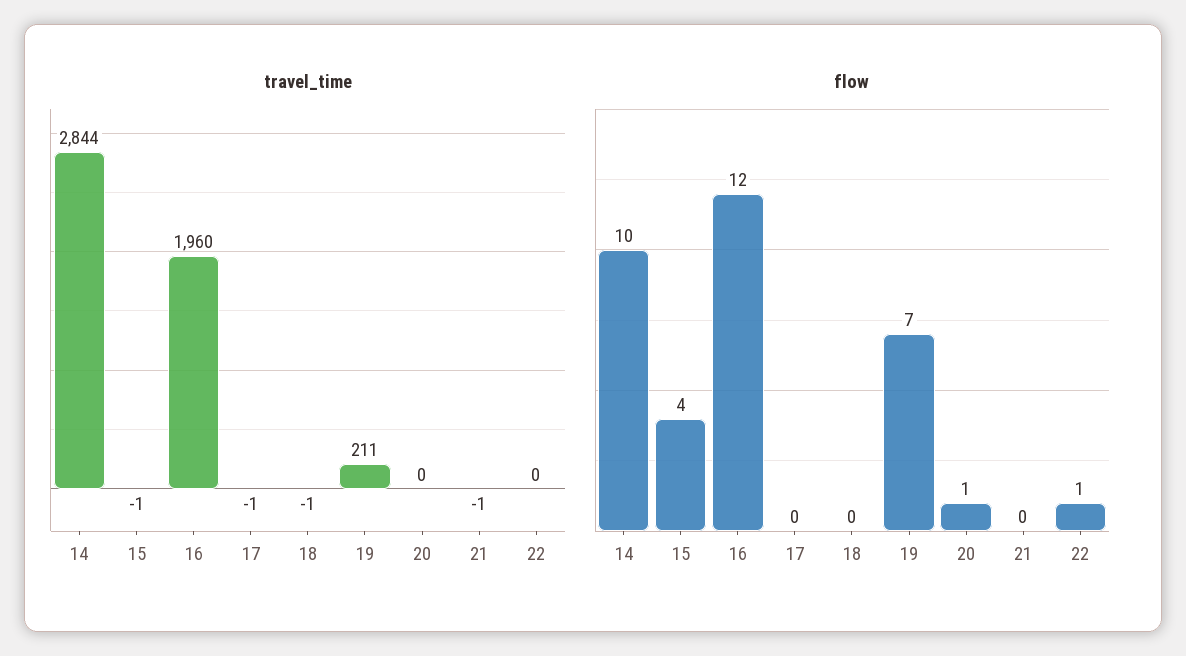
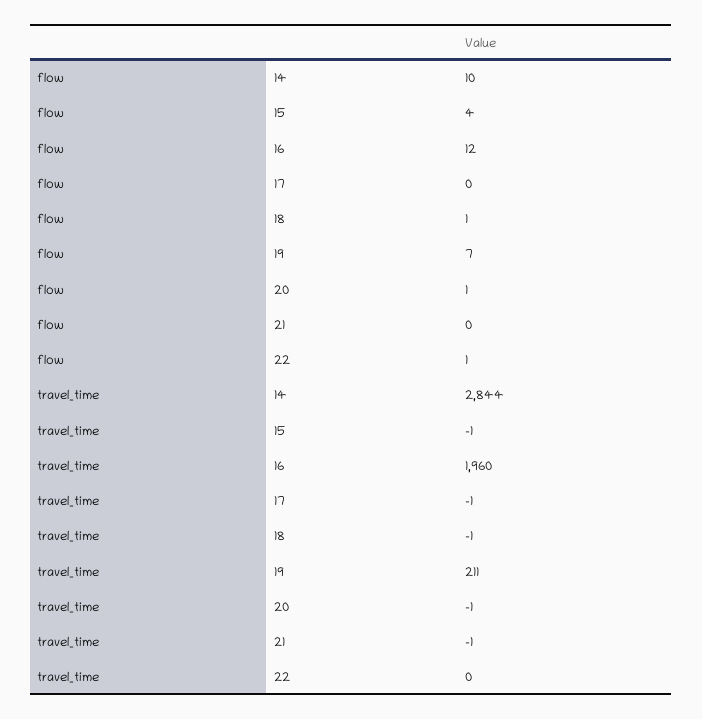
travel_time, 20: 0 -> -1
flow, 18: 0 -> 1

